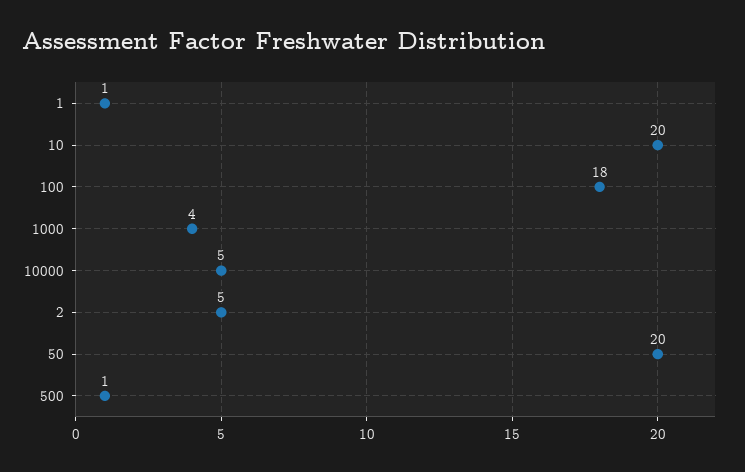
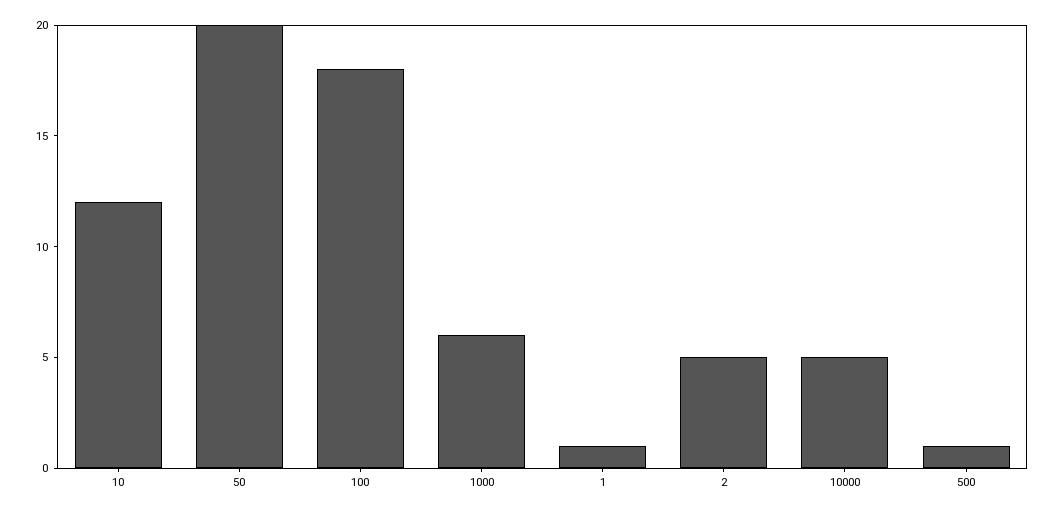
10: 20 -> 12
1000: 4 -> 6

